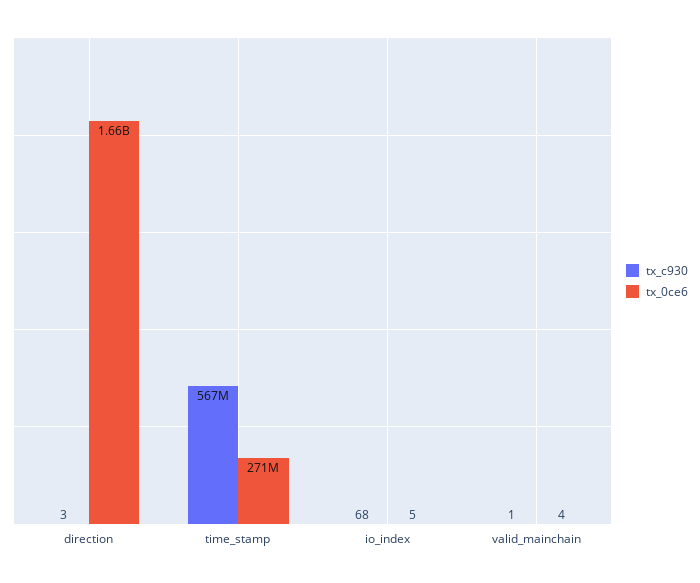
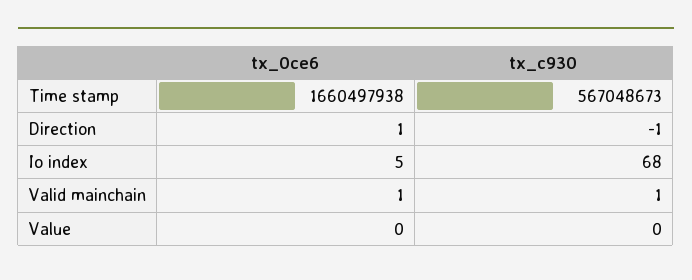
tx_c930, direction: 3 -> -1
tx_0ce6, direction: 1660000000 -> 1
tx_0ce6, time_stamp: 271000000 -> 1660497938
tx_0ce6, valid_mainchain: 4 -> 1
tx_0ce6, Value: none -> 0
tx_c930, Value: none -> 0

